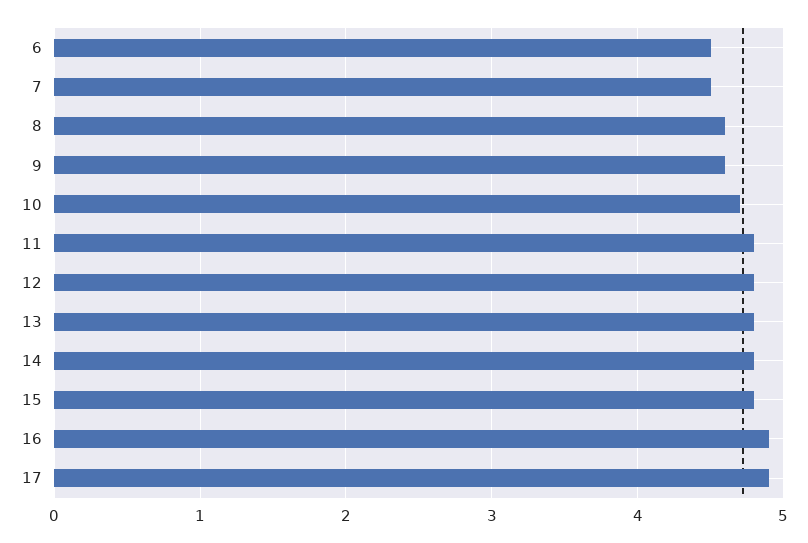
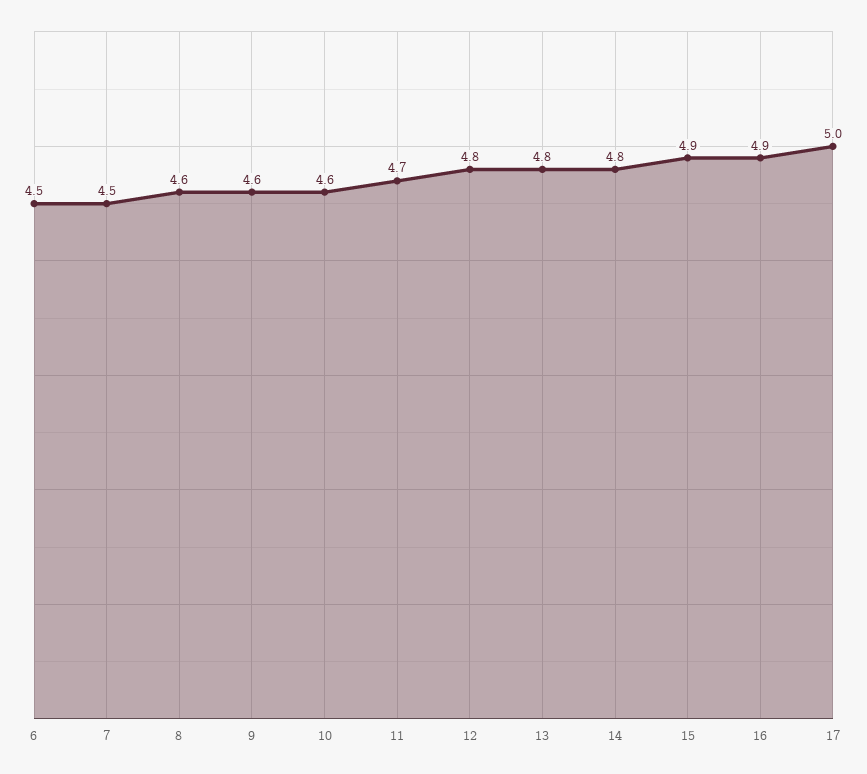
10: 4.7 -> 4.6
11: 4.8 -> 4.7
15: 4.8 -> 4.9
17: 4.9 -> 5

